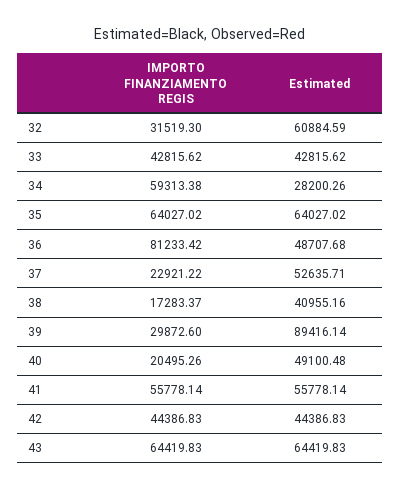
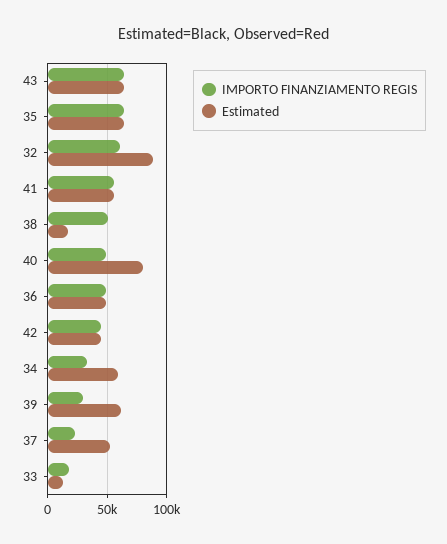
IMPORTO FINANZIAMENTO REGIS, 32: 31519.3 -> 60000
Estimated, 32: 60884.59 -> 90000
IMPORTO FINANZIAMENTO REGIS, 33: 42815.62 -> 20000
Estimated, 33: 42815.62 -> 10000
IMPORTO FINANZIAMENTO REGIS, 34: 59313.38 -> 30000
Estimated, 34: 28200.26 -> 60000
IMPORTO FINANZIAMENTO REGIS, 36: 81233.42 -> 50000
IMPORTO FINANZIAMENTO REGIS, 38: 17283.37 -> 50000
Estimated, 38: 40955.16 -> 20000
Estimated, 39: 89416.14 -> 60000
IMPORTO FINANZIAMENTO REGIS, 40: 20495.26 -> 50000
Estimated, 40: 49100.48 -> 80000

